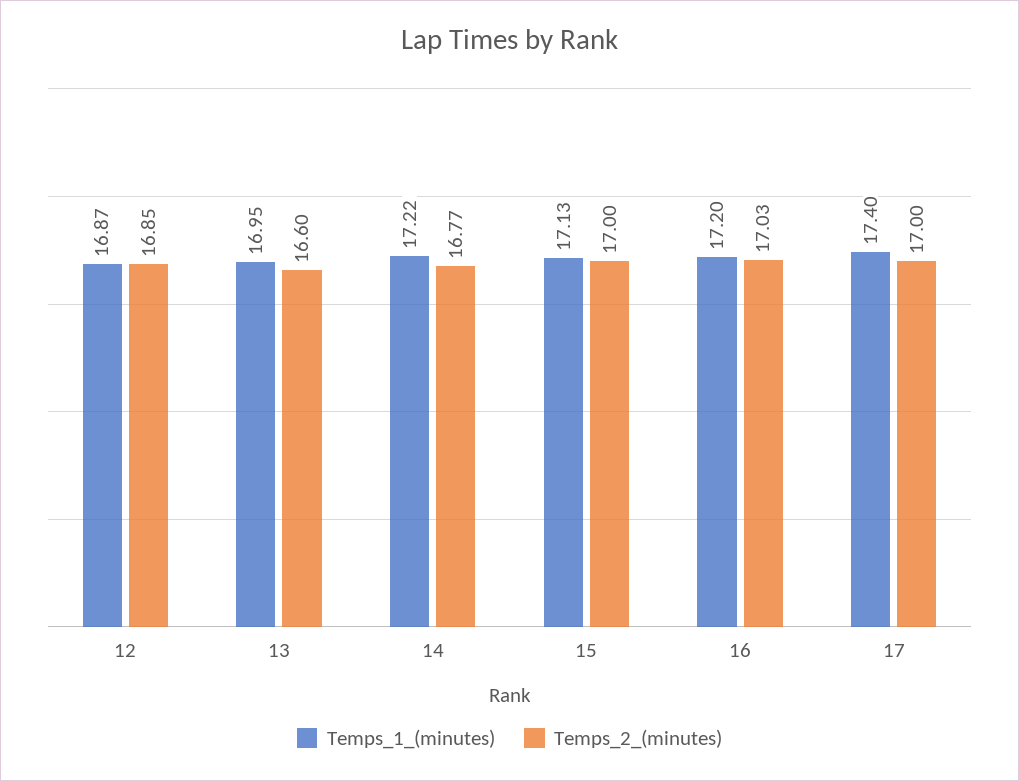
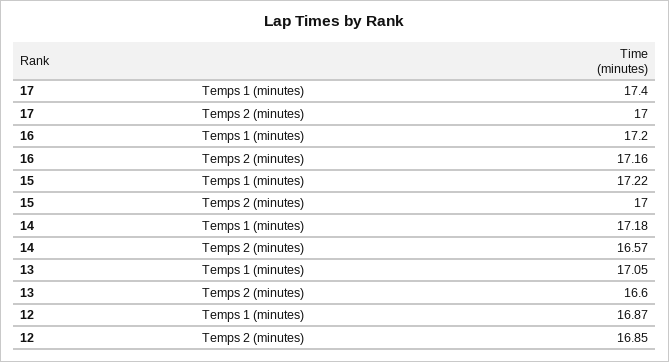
Temps_1_(minutes), 13: 16.95 -> 17.05
Temps_1_(minutes), 14: 17.22 -> 17.18
Temps_2_(minutes), 14: 16.77 -> 16.57
Temps_1_(minutes), 15: 17.13 -> 17.22
Temps_2_(minutes), 16: 17.03 -> 17.16

